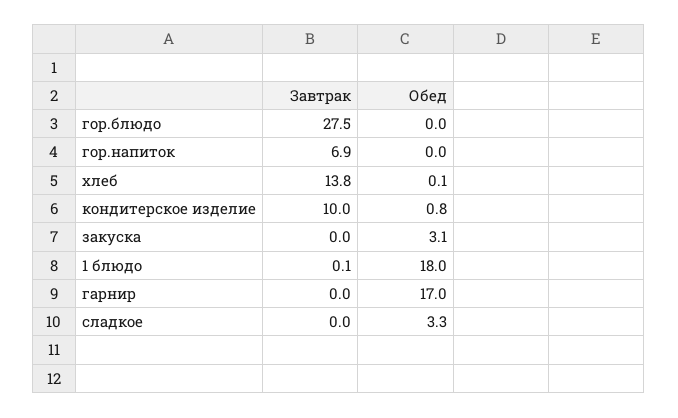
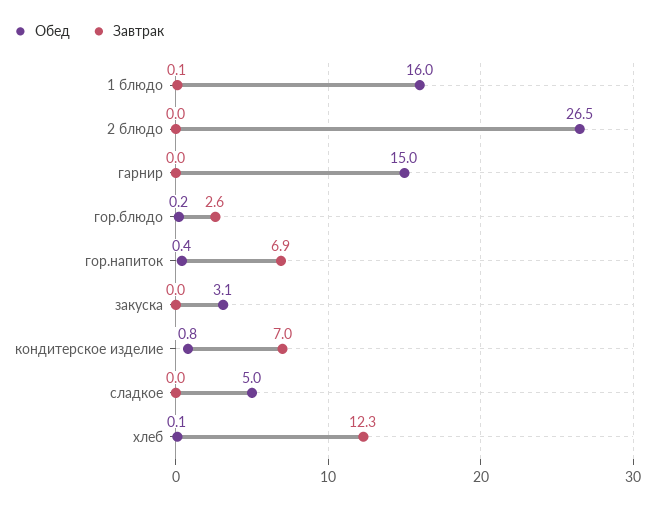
Завтрак, гор.блюдо: 27.5 -> 2.6
Обед, гор.блюдо: 0 -> 0.2
Обед, гор.напиток: 0 -> 0.4
Завтрак, хлеб: 13.8 -> 12.3
Завтрак, кондитерское изделие: 10 -> 7
Обед, 1 блюдо: 18 -> 16
Обед, гарнир: 17 -> 15
Обед, сладкое: 3.3 -> 5
Обед, 2 блюдо: none -> 26.5
Завтрак, 2 блюдо: none -> 0

